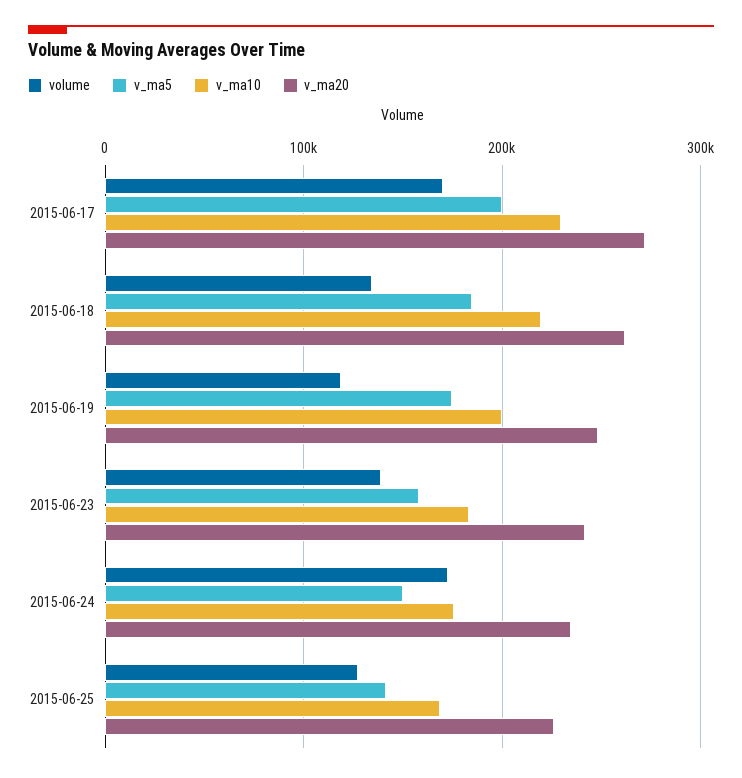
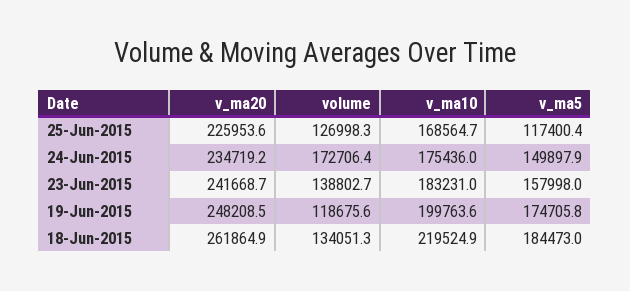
volume, 2015-06-17: 170000 -> none
v_ma5, 2015-06-17: 200000 -> none
v_ma10, 2015-06-17: 230000 -> none
v_ma20, 2015-06-17: 270000 -> none
v_ma5, 2015-06-25: 140000 -> 117400.4

